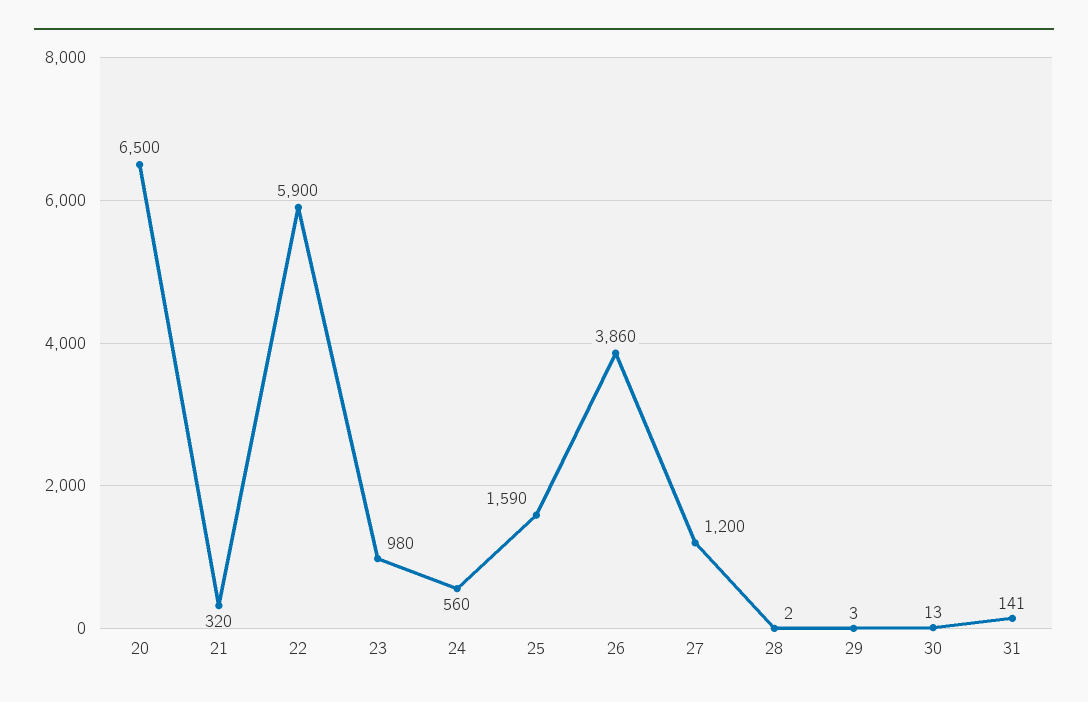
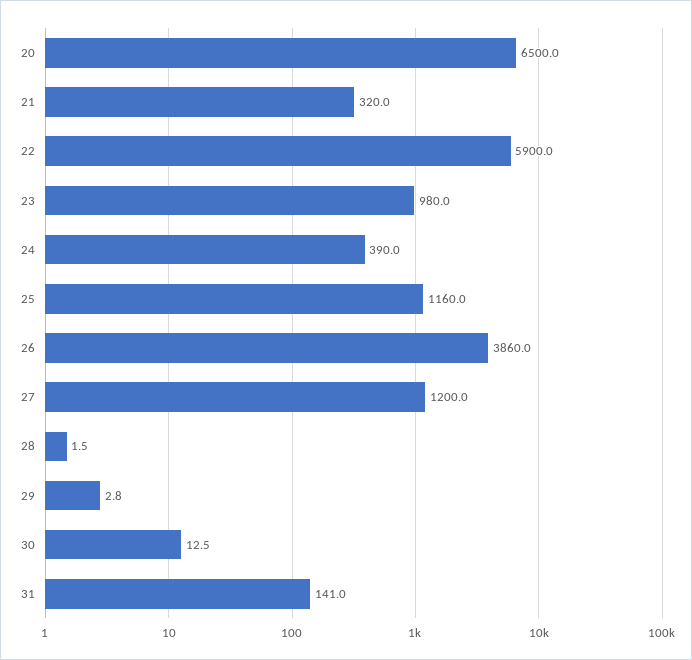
24: 560 -> 390
25: 1590 -> 1160

